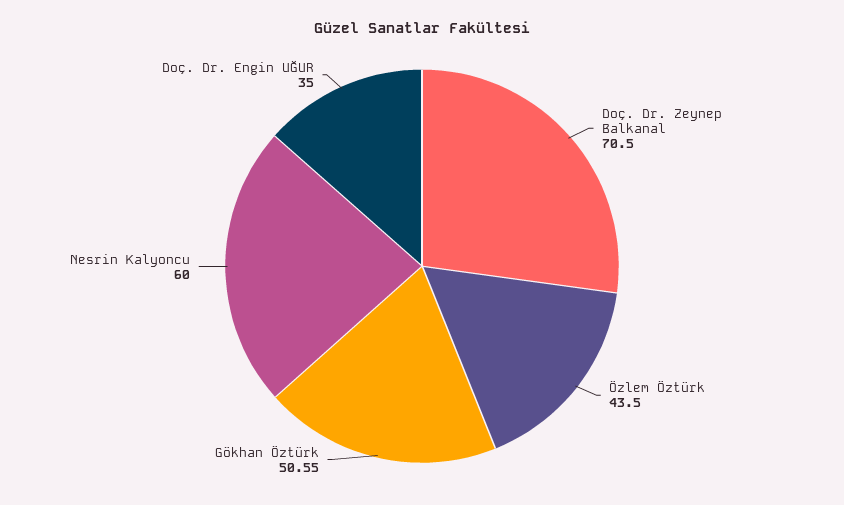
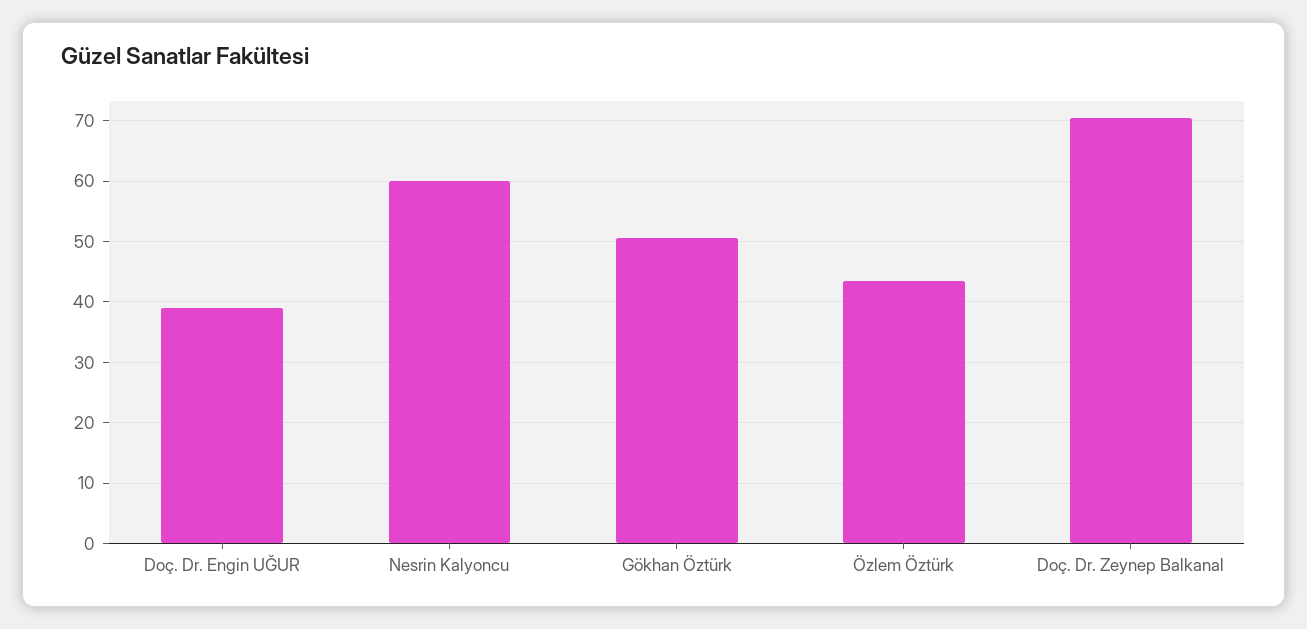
Doç. Dr. Engin UĞUR: 35 -> 39

